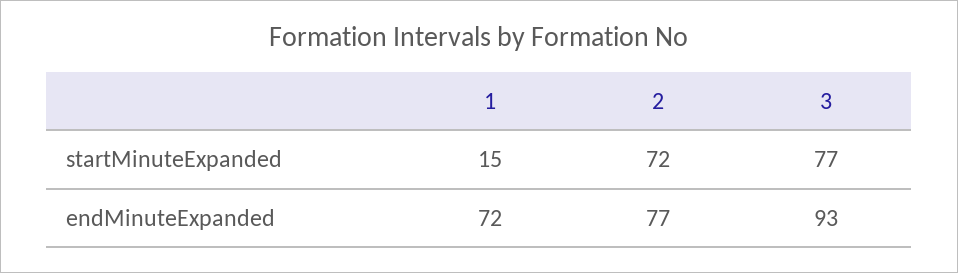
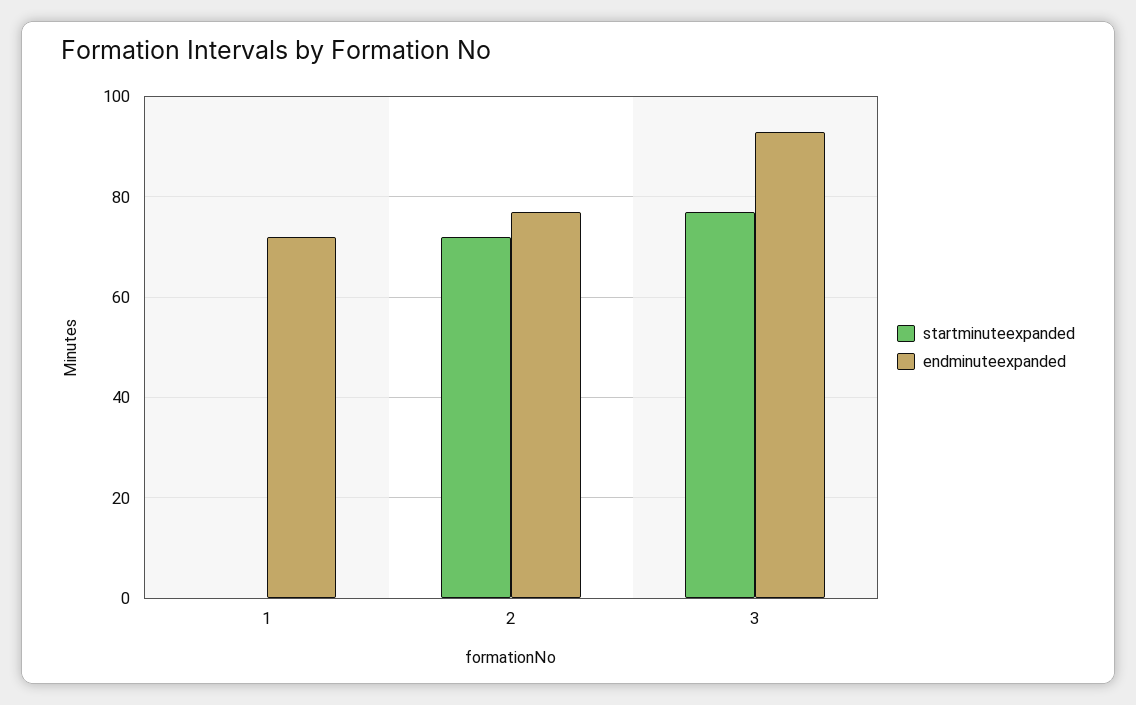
startMinuteExpanded, 1: 15 -> 0

